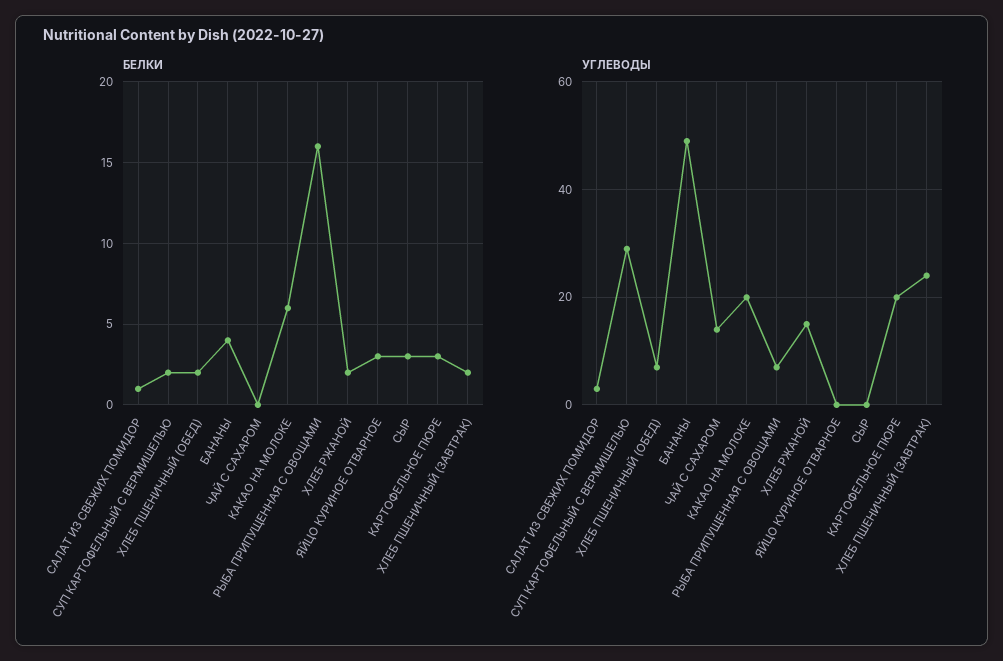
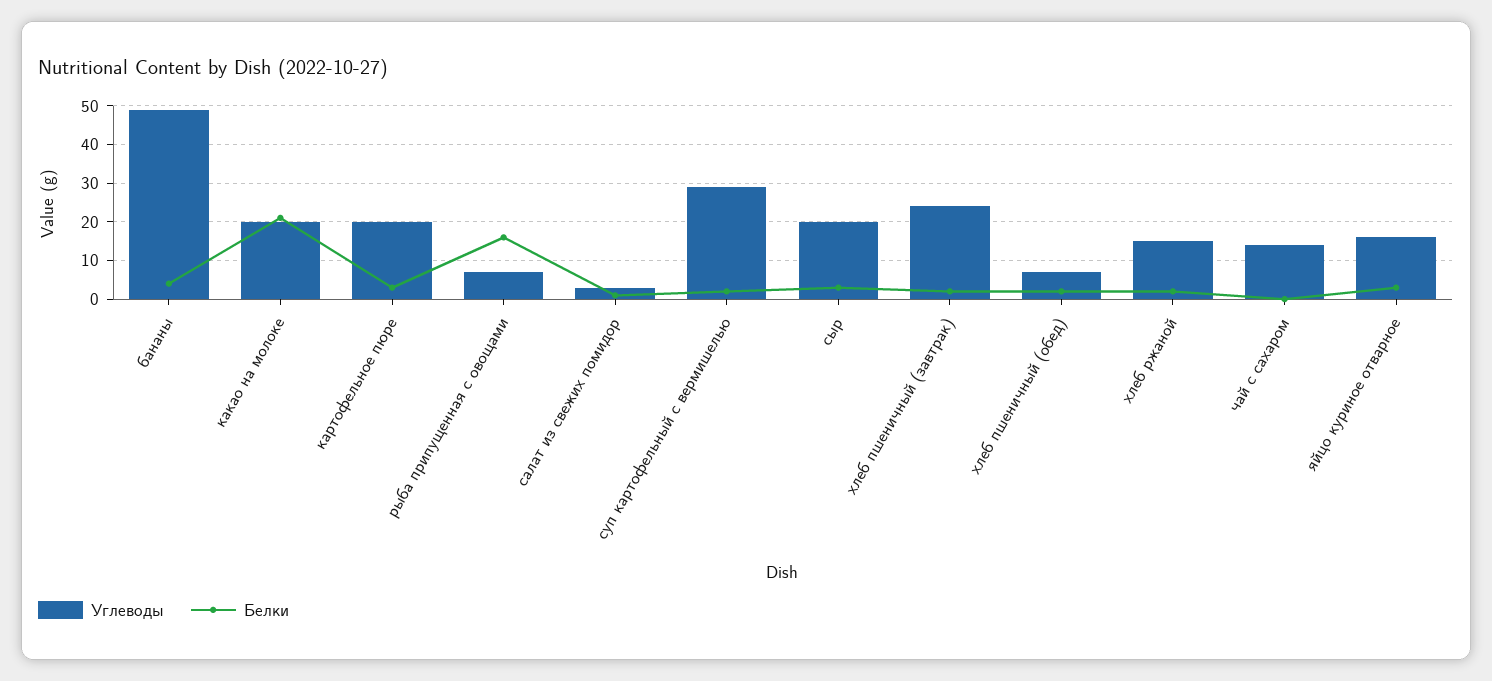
БЕЛКИ, КАКАО НА МОЛОКЕ: 6 -> 20
УГЛЕВОДЫ, ЯЙЦО КУРИНОЕ ОТВАРНОЕ: 0 -> 15
УГЛЕВОДЫ, СЫР: 0 -> 20

